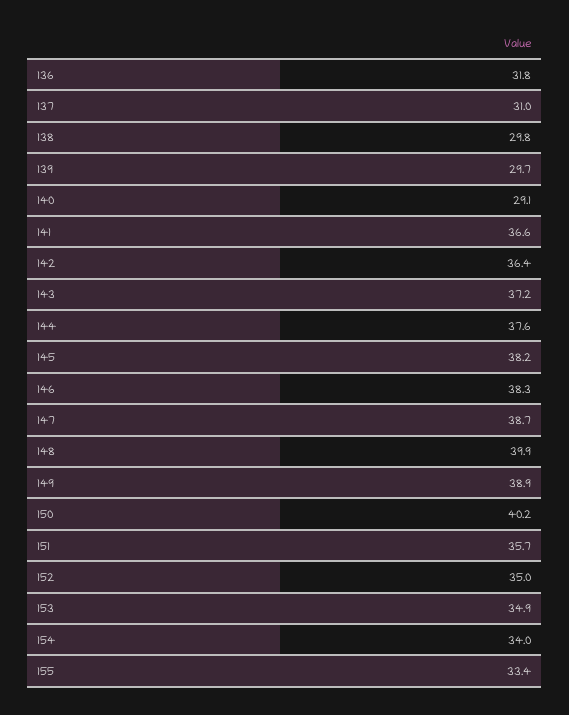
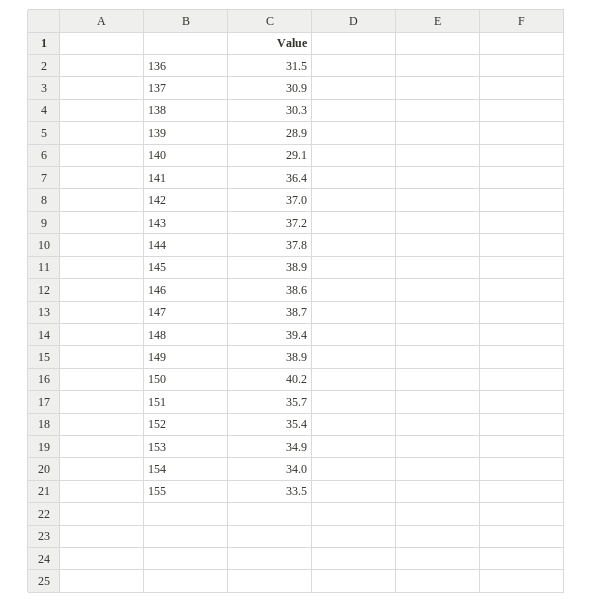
136: 31.8 -> 31.5
137: 31 -> 30.9
138: 29.8 -> 30.3
139: 29.7 -> 28.9
141: 36.6 -> 36.4
142: 36.4 -> 37
144: 37.6 -> 37.8
145: 38.2 -> 38.9
146: 38.3 -> 38.6
148: 39.9 -> 39.4
152: 35 -> 35.4
155: 33.4 -> 33.5

